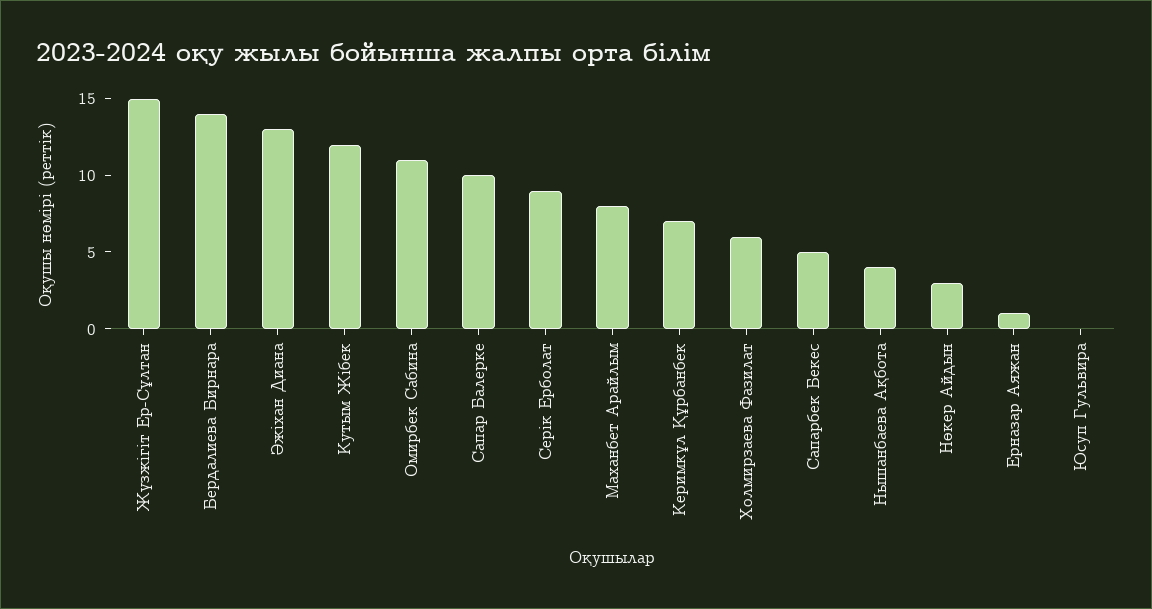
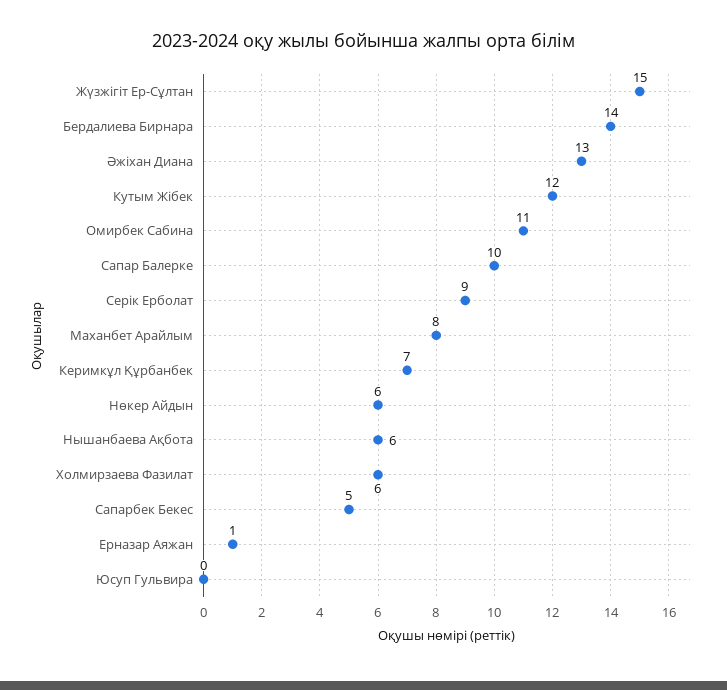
Нышанбаева Ақбота: 4 -> 6
Нөкер Айдын: 3 -> 6

